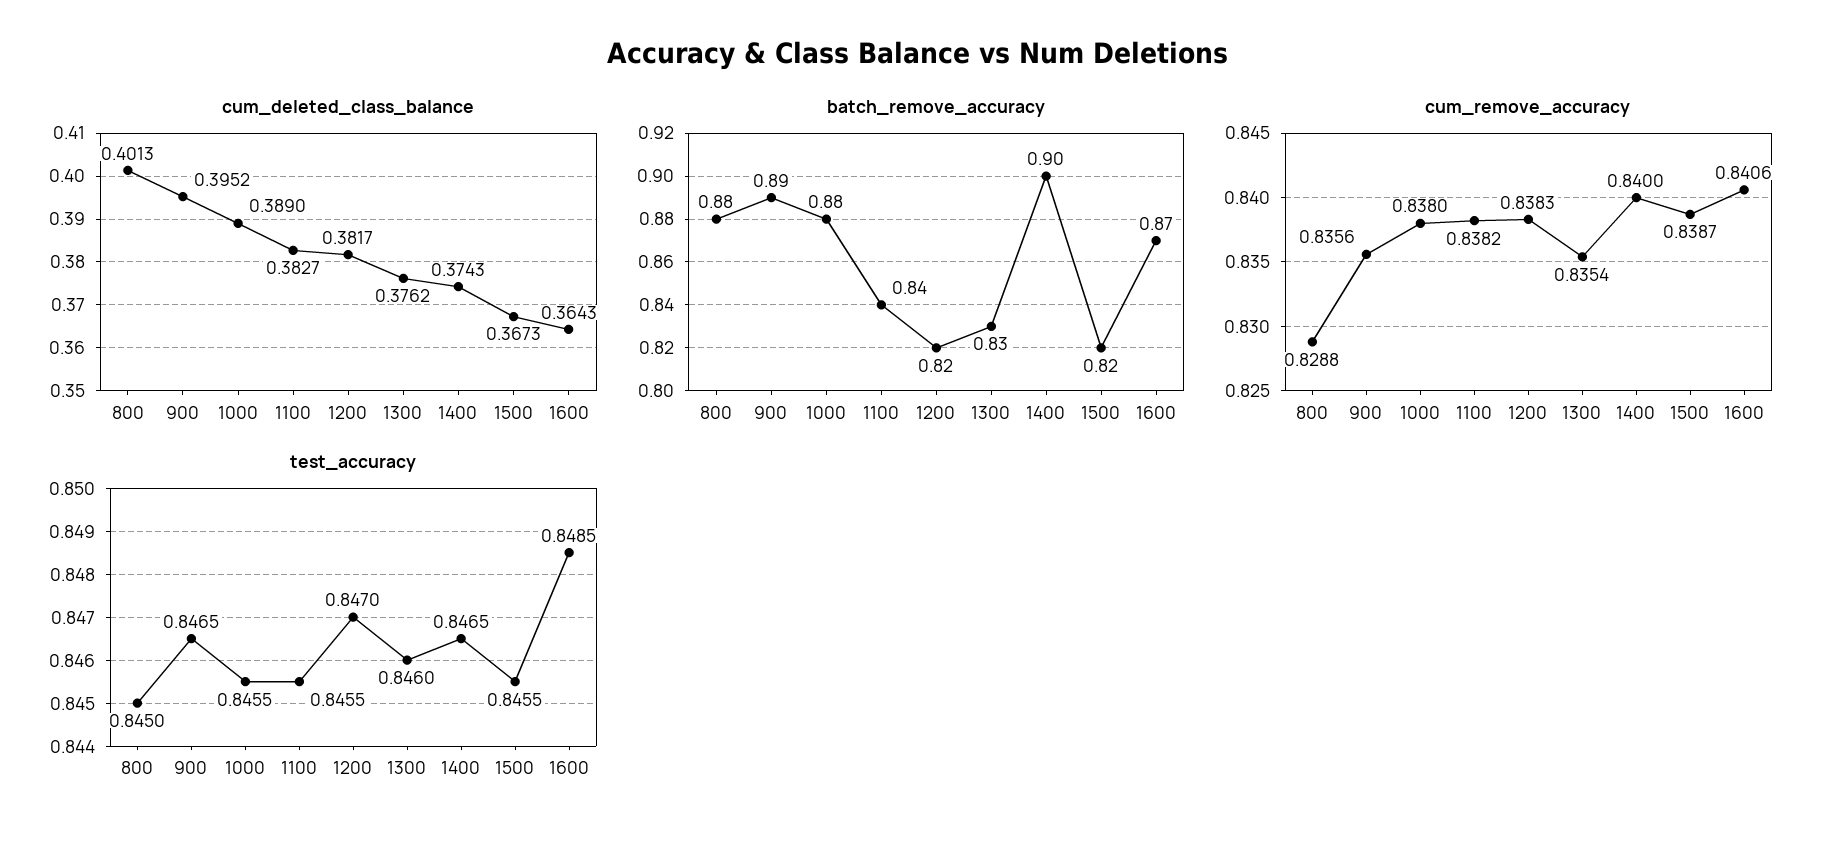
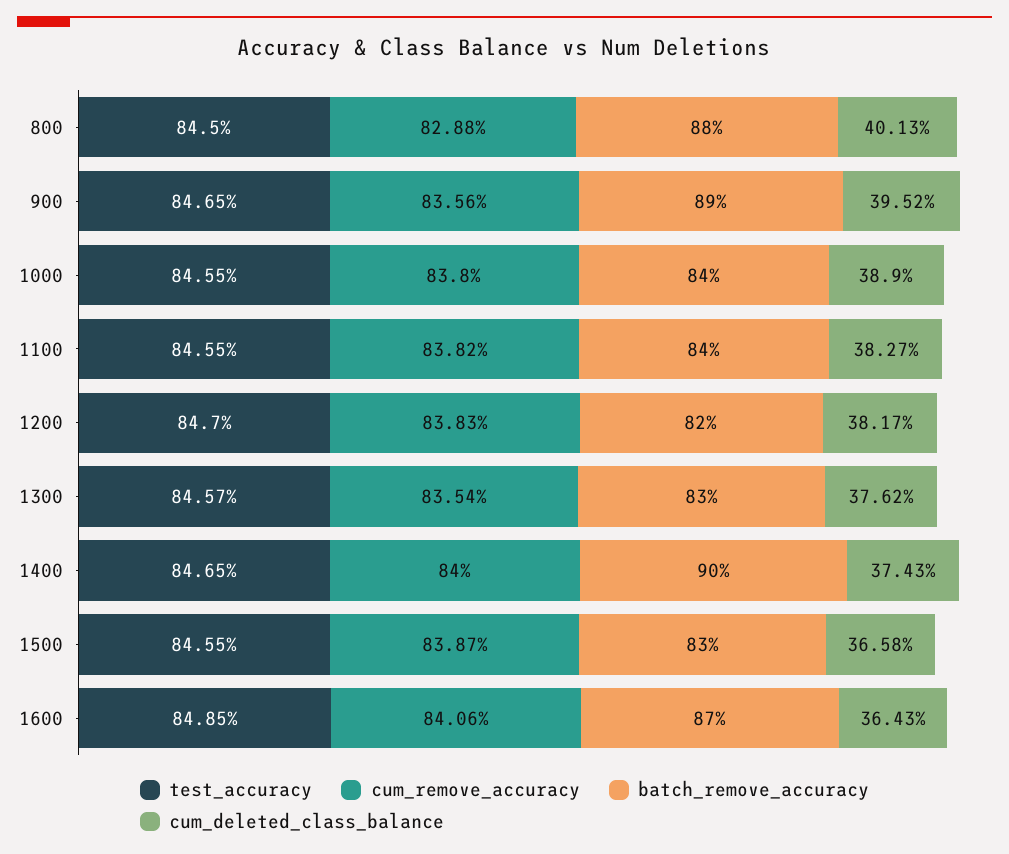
cum_deleted_class_balance, 1500: 0.3673 -> 0.3658
batch_remove_accuracy, 1000: 0.88 -> 0.84
batch_remove_accuracy, 1500: 0.82 -> 0.83
test_accuracy, 1300: 0.846 -> 0.8457

